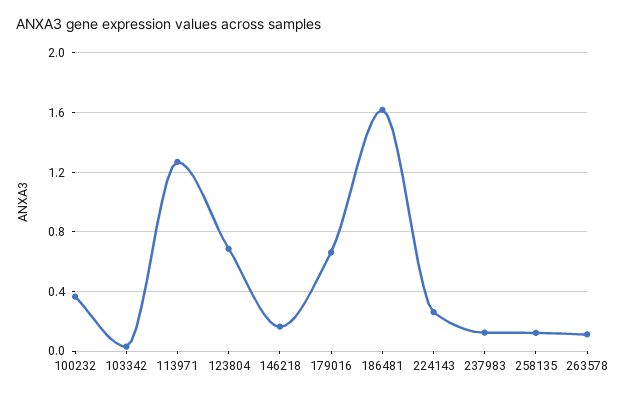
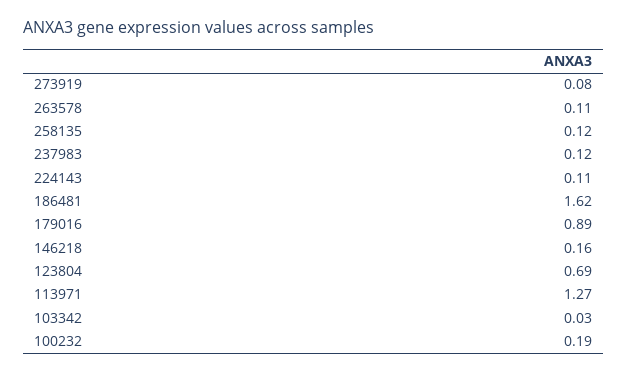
100232: 0.35 -> 0.19
179016: 0.65 -> 0.89
224143: 0.25 -> 0.11
273919: none -> 0.08

